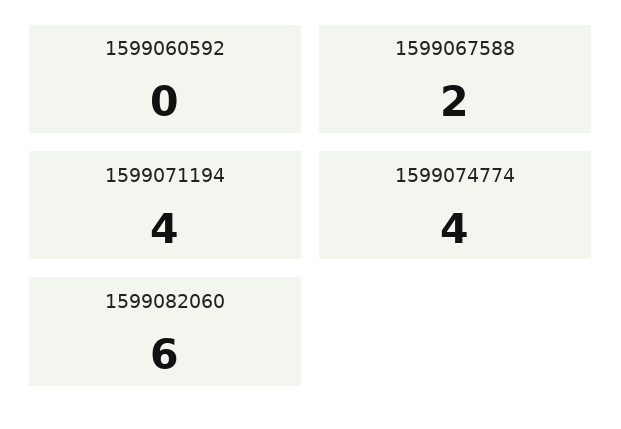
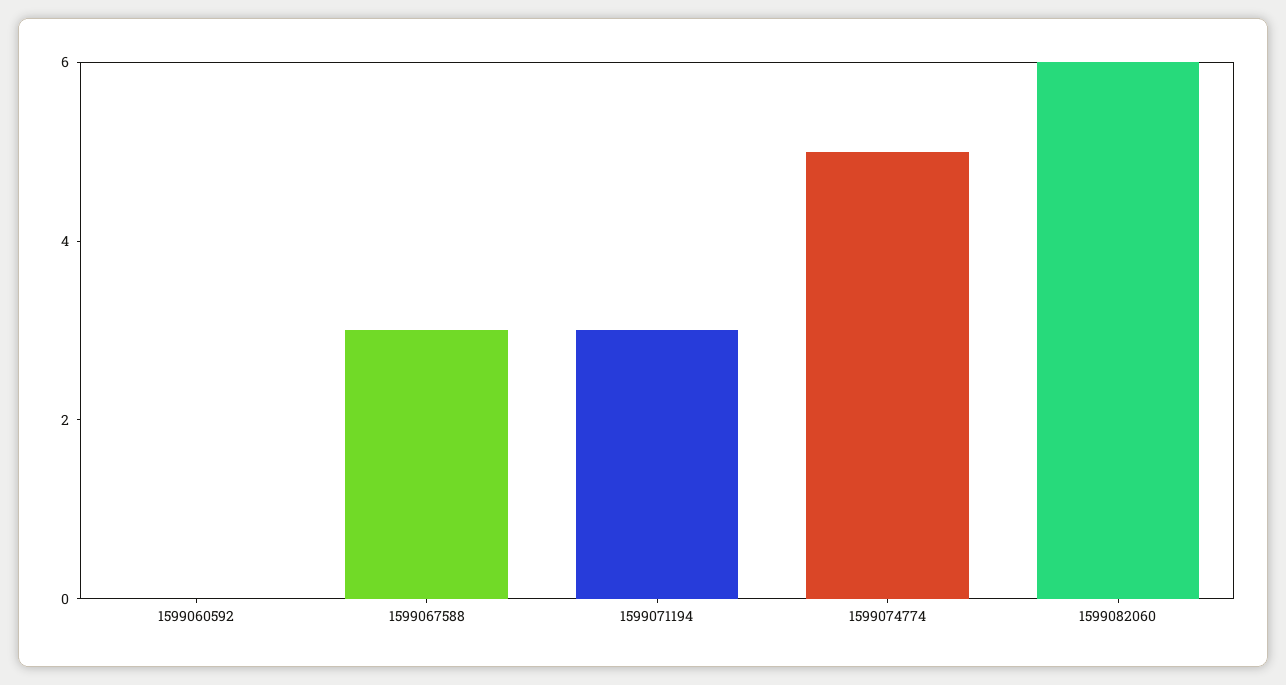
1599067588: 2 -> 3
1599071194: 4 -> 3
1599074774: 4 -> 5

